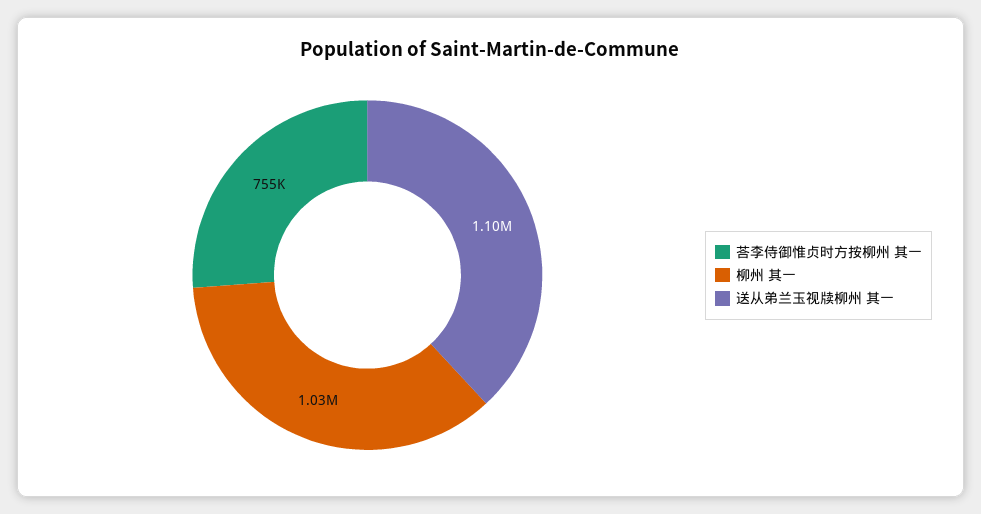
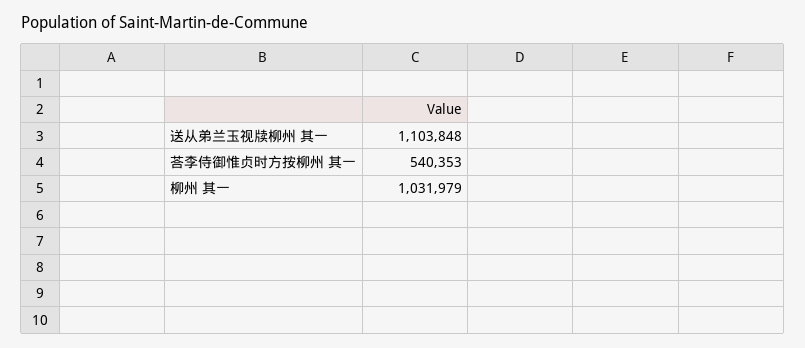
荅李侍御惟贞时方按柳州 其一: 755000 -> 540353

